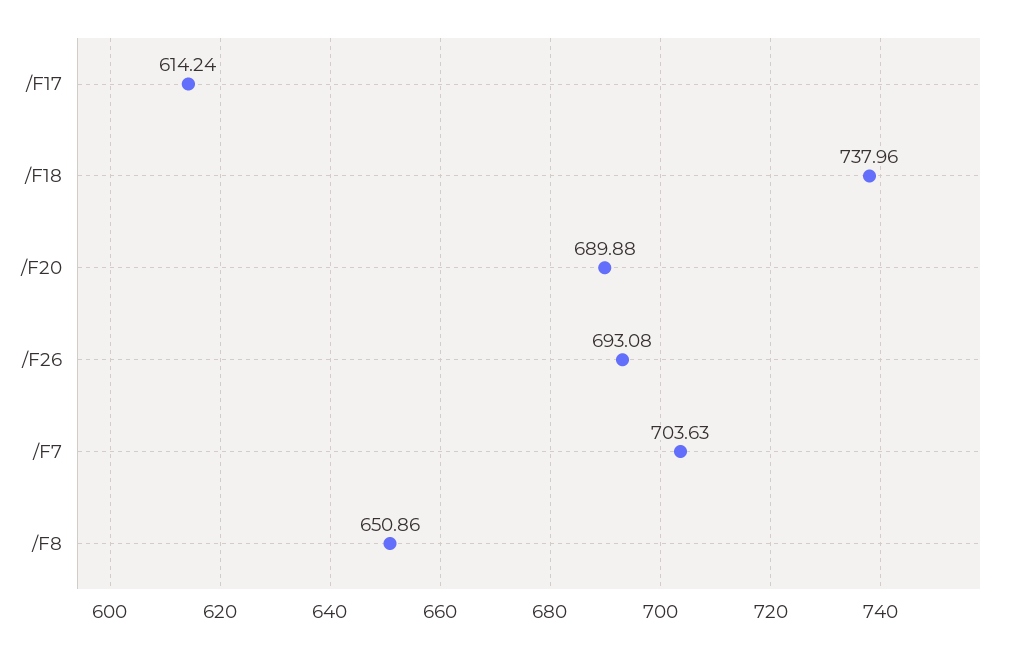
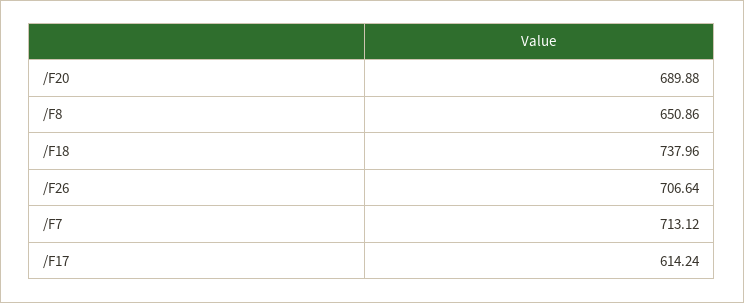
/F26: 693.08 -> 706.64
/F7: 703.63 -> 713.12

